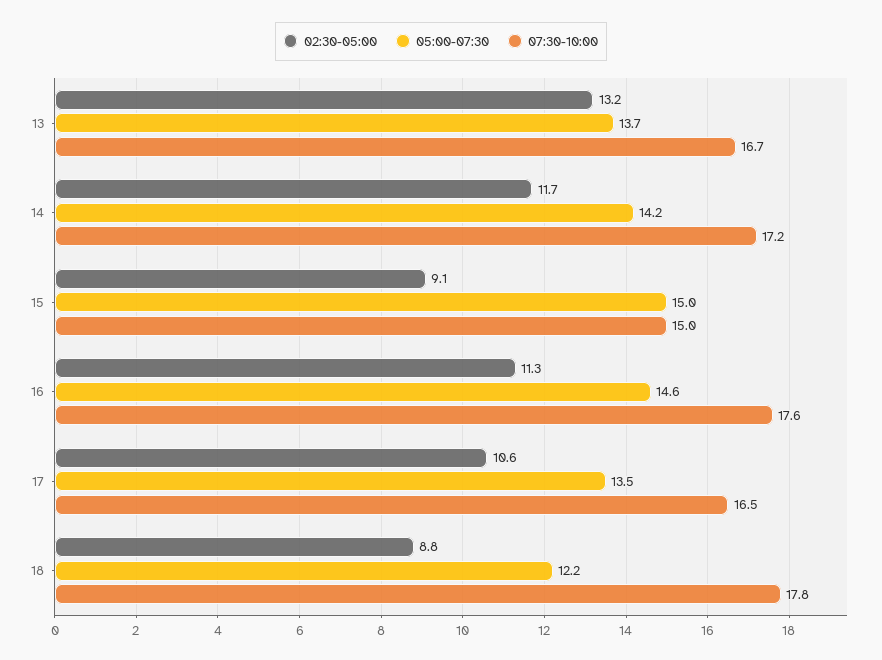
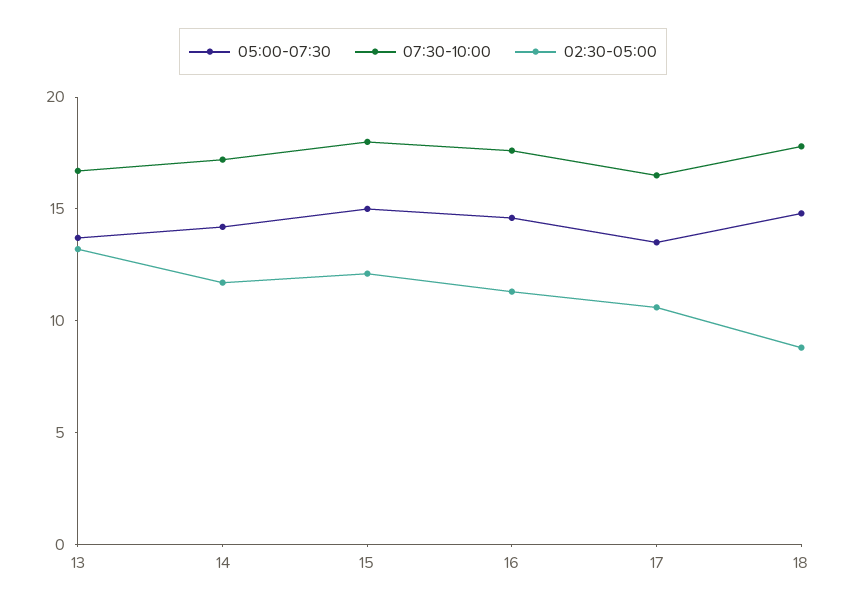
02:30-05:00, 15: 9.1 -> 12
07:30-10:00, 15: 15 -> 18
05:00-07:30, 18: 12.2 -> 15

